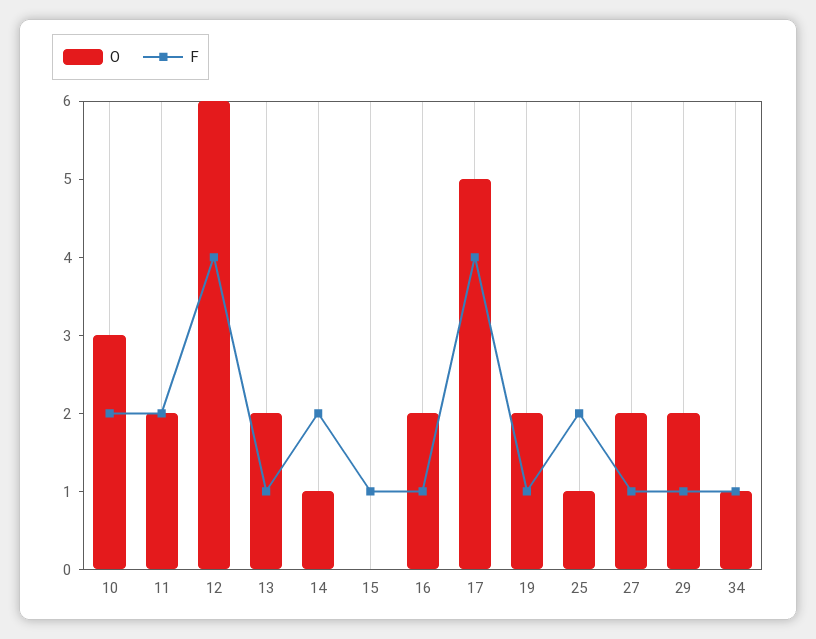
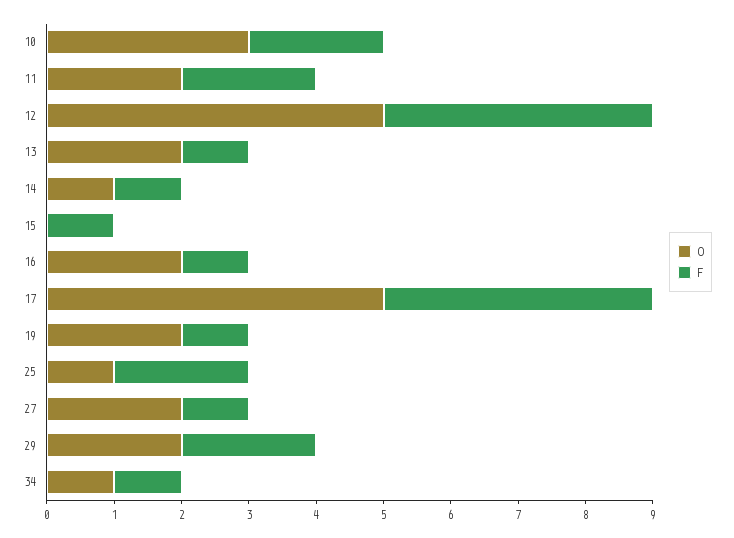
O, 12: 6 -> 5
F, 14: 2 -> 1
F, 29: 1 -> 2

